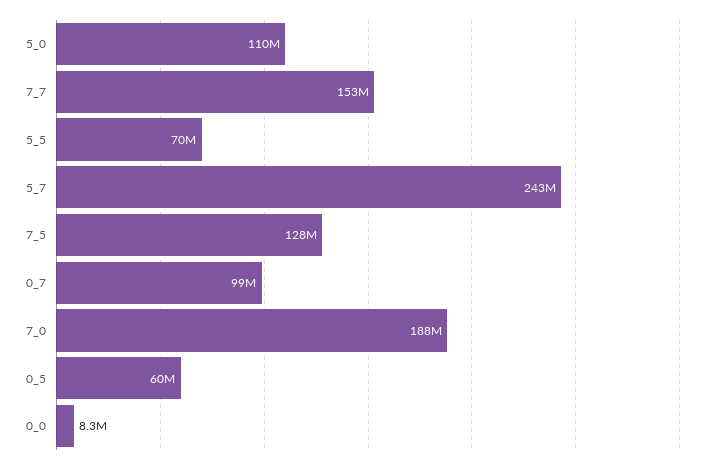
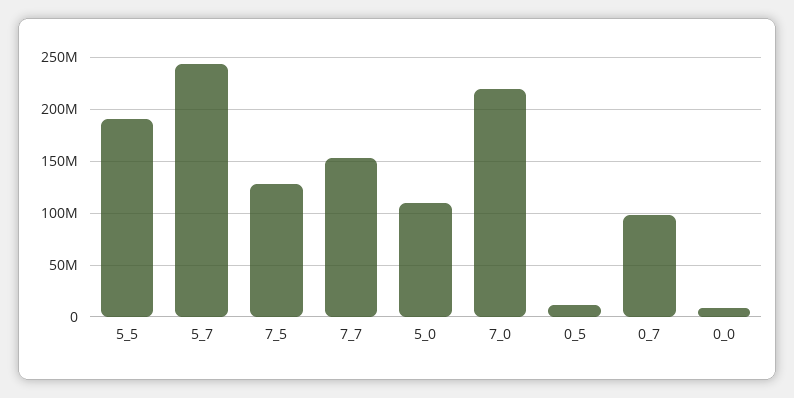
5_5: 70000000 -> 190000000
7_0: 188000000 -> 220000000
0_5: 60000000 -> 10000000

